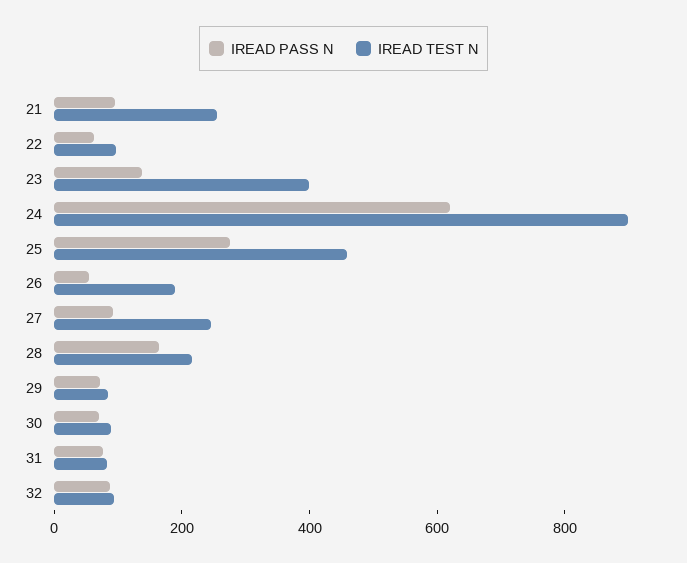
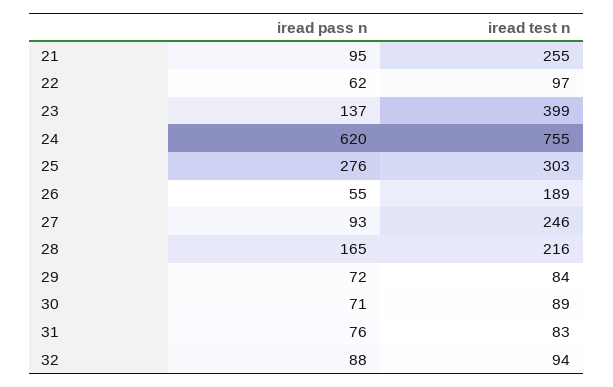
IREAD TEST N, 24: 900 -> 755
IREAD TEST N, 25: 450 -> 303

